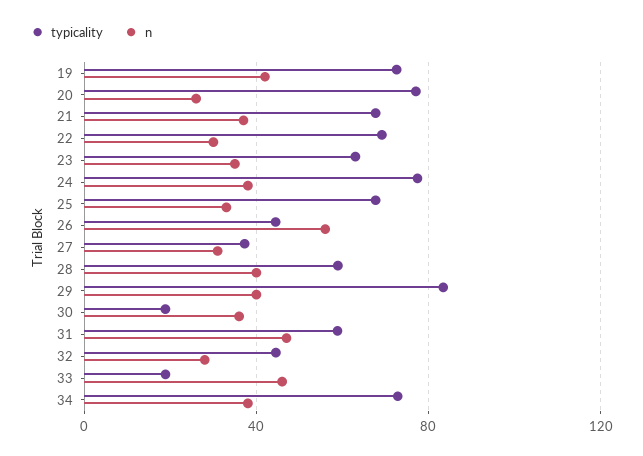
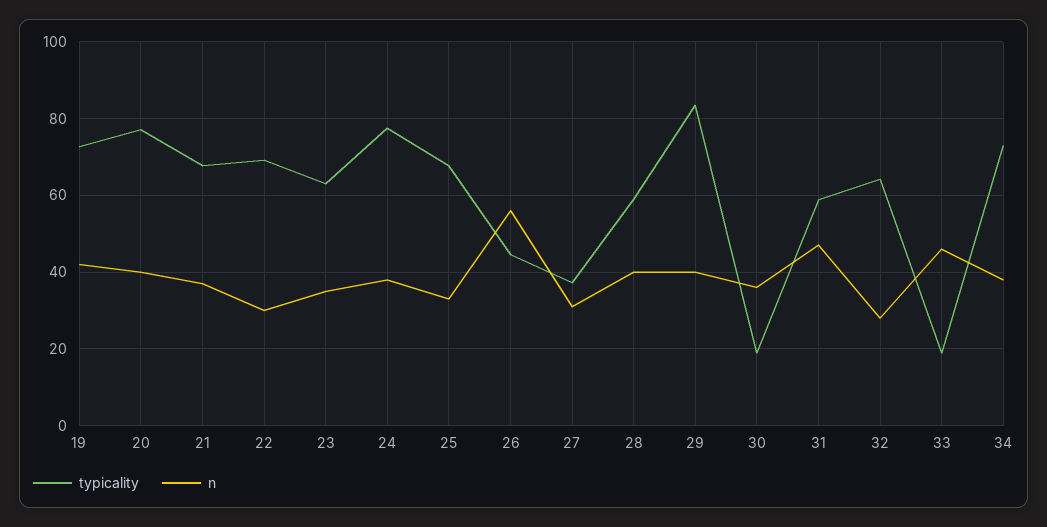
n, 20: 25 -> 40
typicality, 32: 45 -> 64

